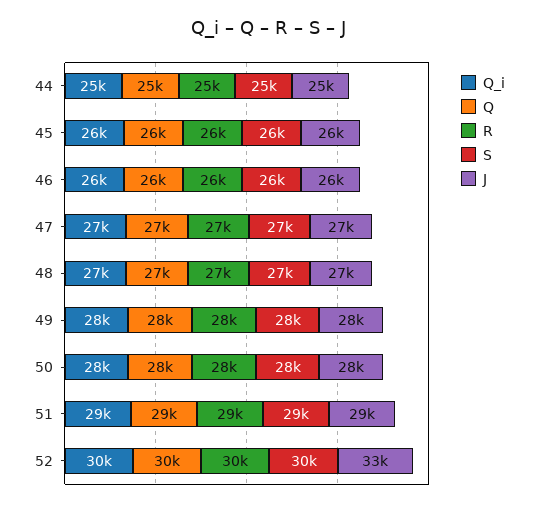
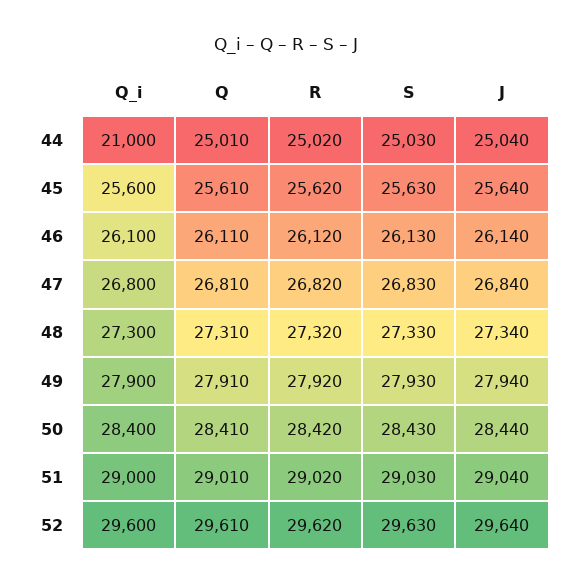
Q_i, 44: 25000 -> 21000
J, 52: 33000 -> 29640

